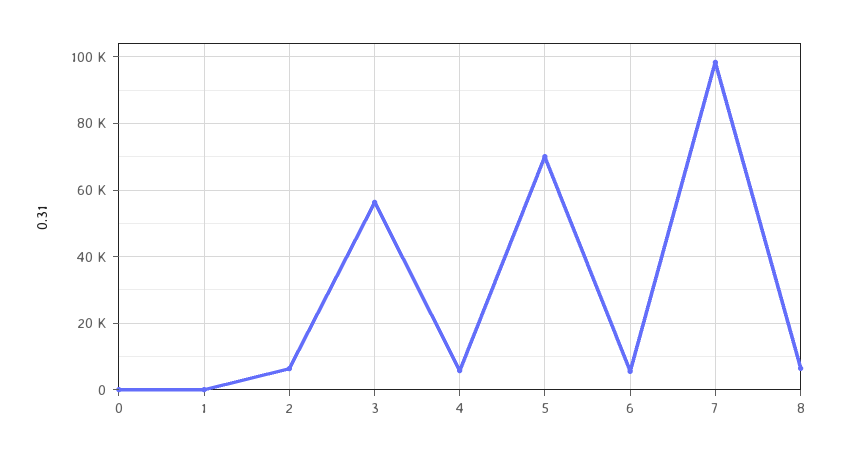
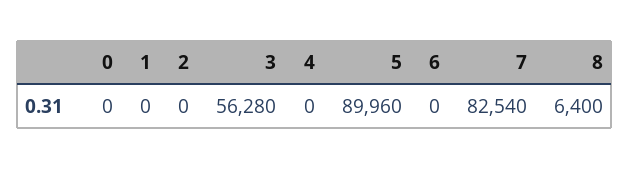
2: 6000 -> 0
4: 6000 -> 0
5: 70000 -> 89960
6: 6000 -> 0
7: 98000 -> 82540

